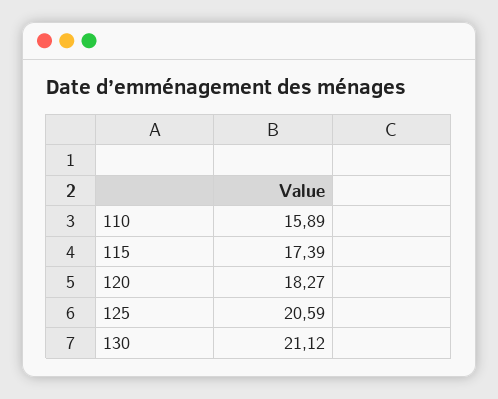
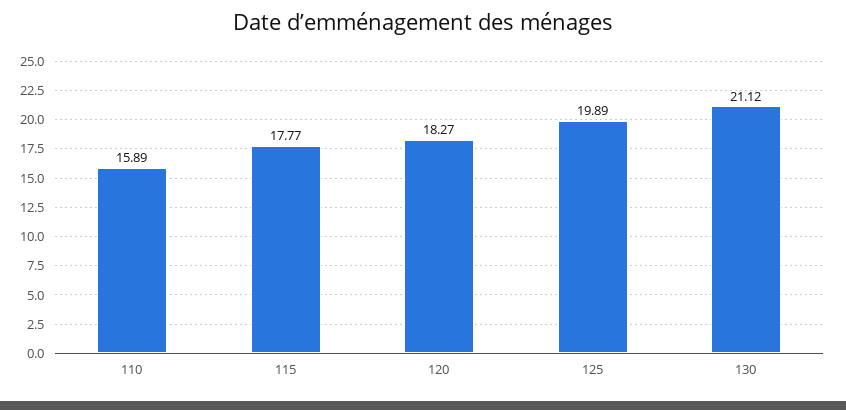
115: 17.39 -> 17.77
125: 20.59 -> 19.89

